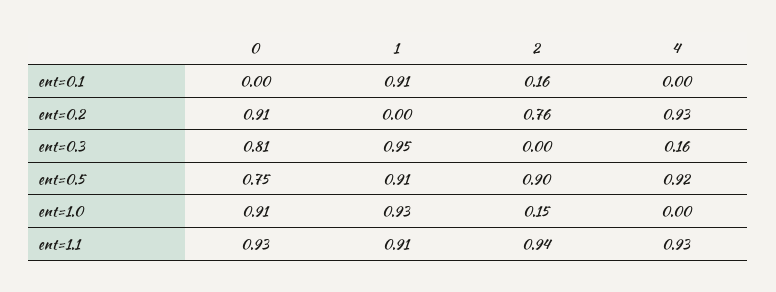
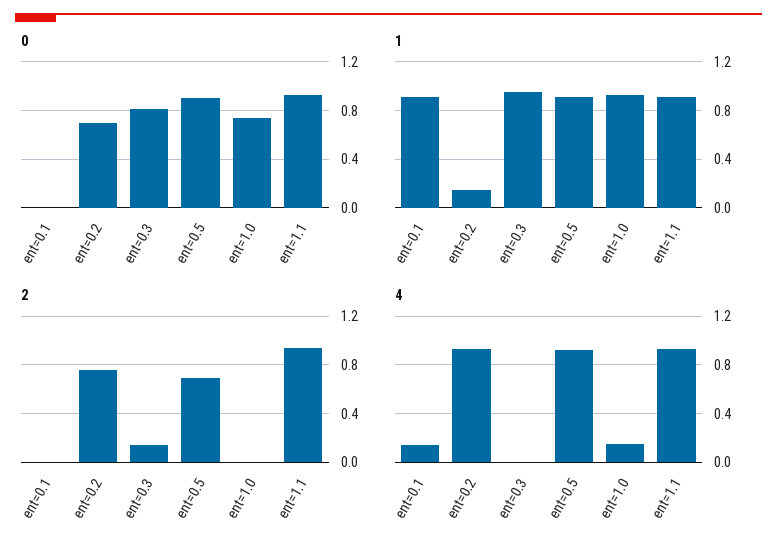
2, ent=0.1: 0.16 -> 0
4, ent=0.1: 0 -> 0.15
0, ent=0.2: 0.91 -> 0.7
1, ent=0.2: 0 -> 0.15
2, ent=0.3: 0 -> 0.15
4, ent=0.3: 0.16 -> 0
0, ent=0.5: 0.75 -> 0.9
2, ent=0.5: 0.9 -> 0.7
0, ent=1.0: 0.91 -> 0.75
2, ent=1.0: 0.15 -> 0
4, ent=1.0: 0 -> 0.15

